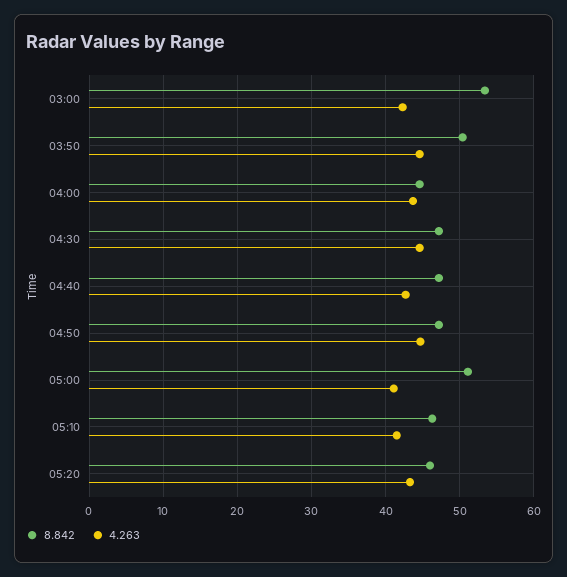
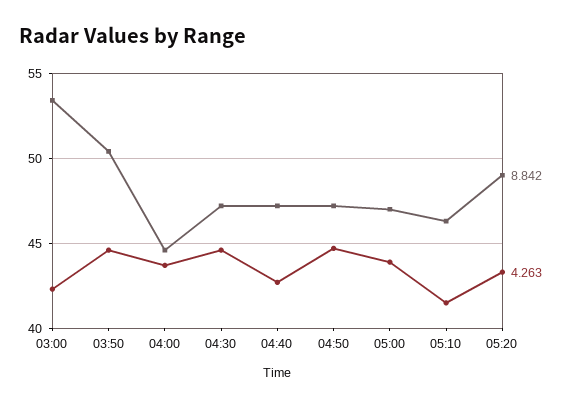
8.842, 05:00: 51 -> 47
4.263, 05:00: 41 -> 44
8.842, 05:20: 46 -> 49

